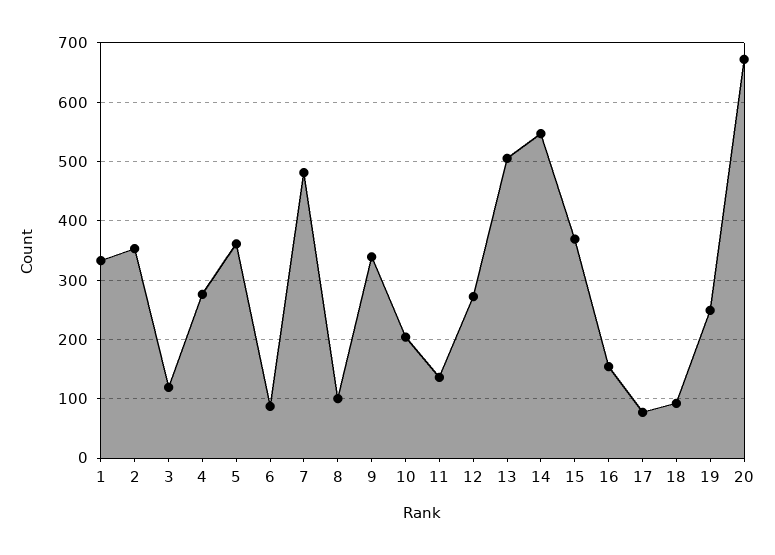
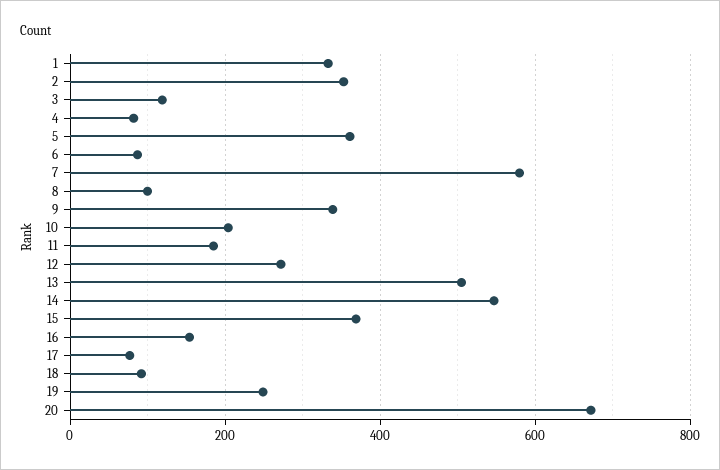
4: 280 -> 80
7: 480 -> 580
11: 140 -> 180

